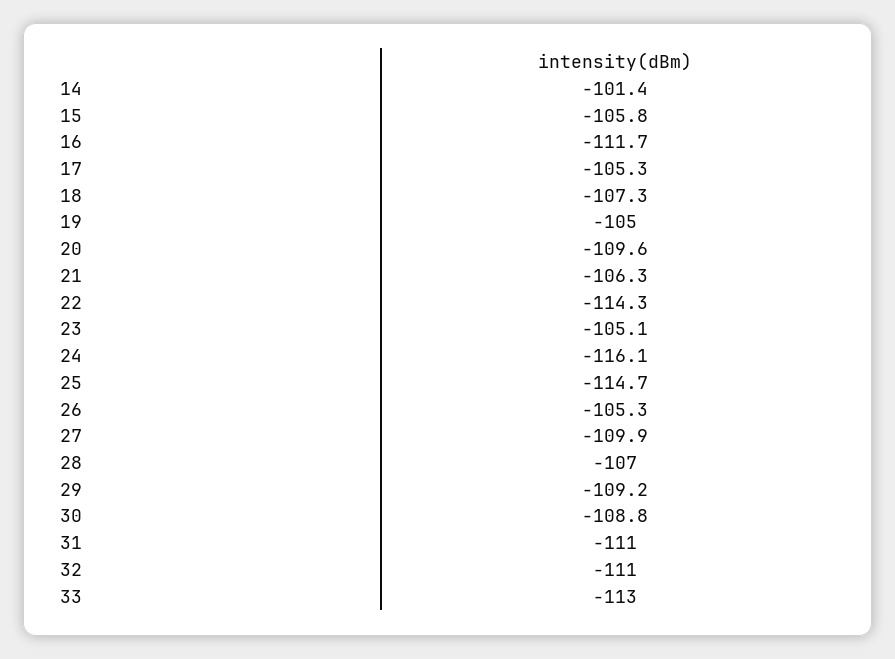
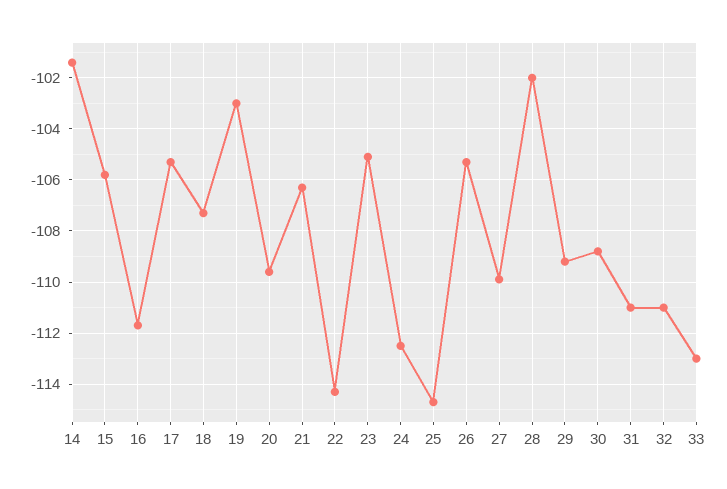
19: -105 -> -103
24: -116.1 -> -112.5
28: -107 -> -102

